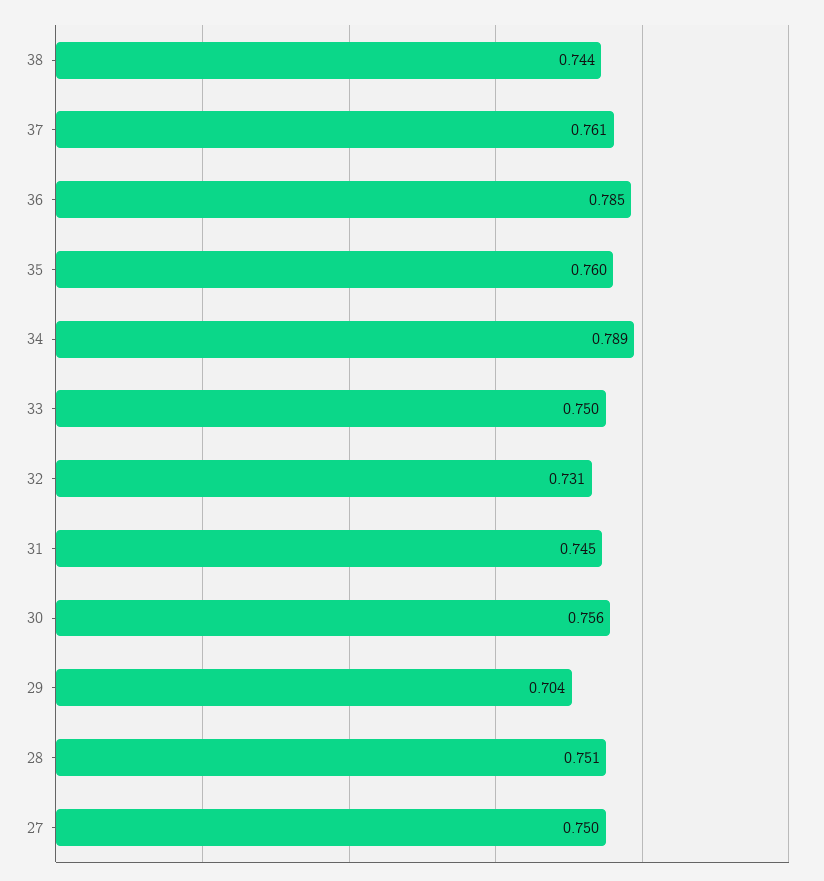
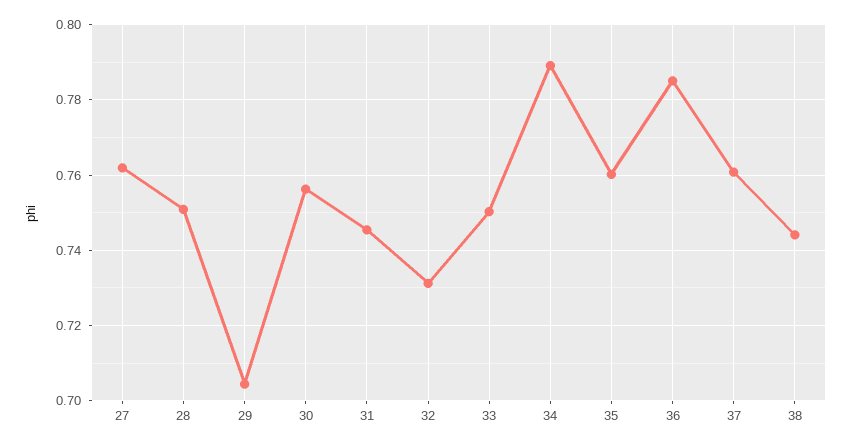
27: 0.75 -> 0.762

